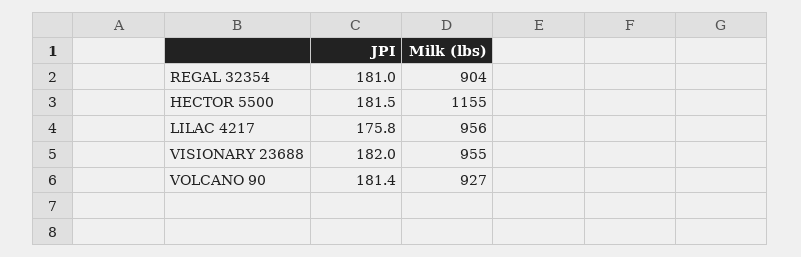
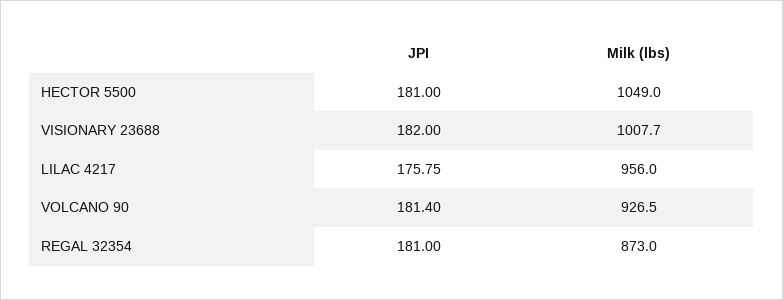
Milk (lbs), REGAL 32354: 904 -> 873
JPI, HECTOR 5500: 181.5 -> 181
Milk (lbs), HECTOR 5500: 1155 -> 1049
Milk (lbs), VISIONARY 23688: 955 -> 1007.7

